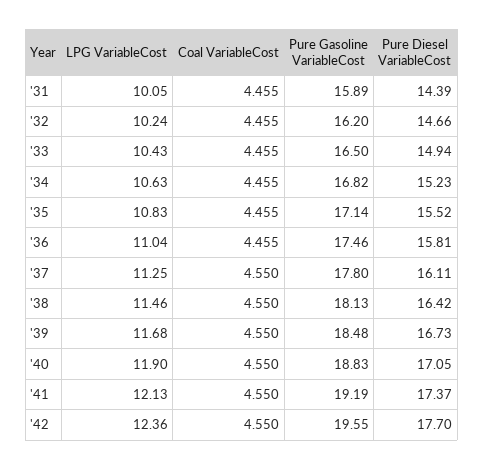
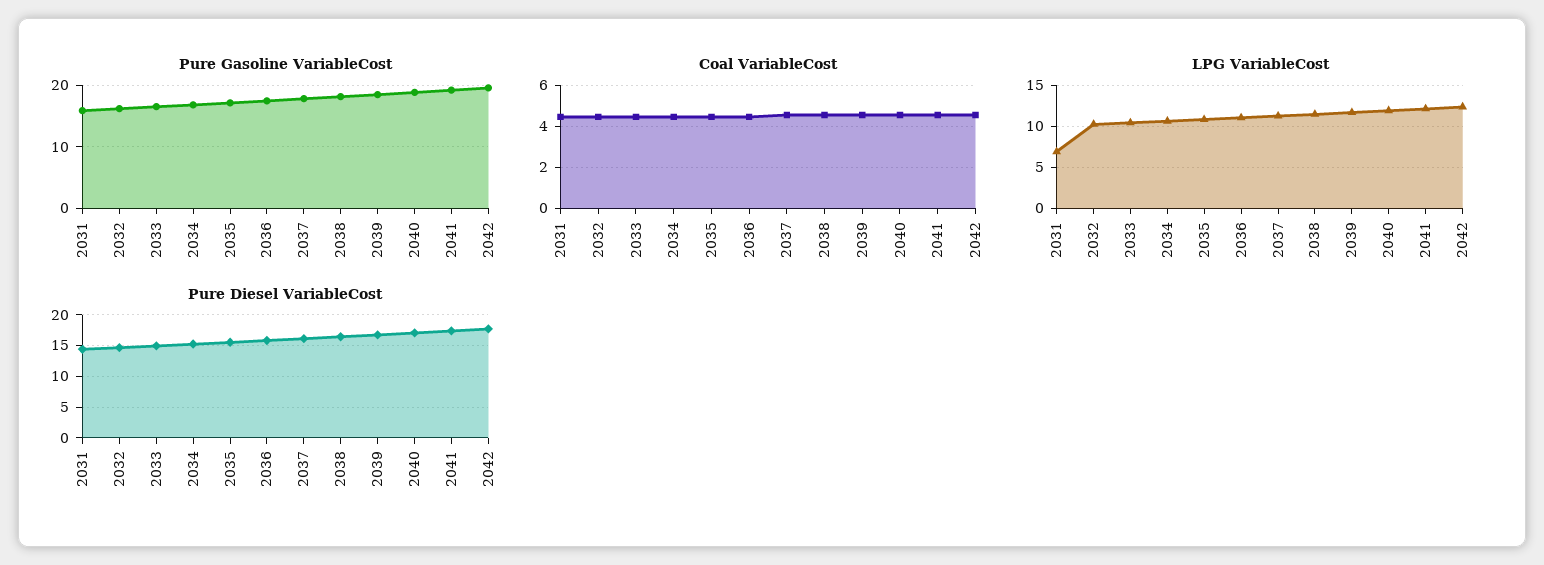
LPG VariableCost, '31: 10.05 -> 7

